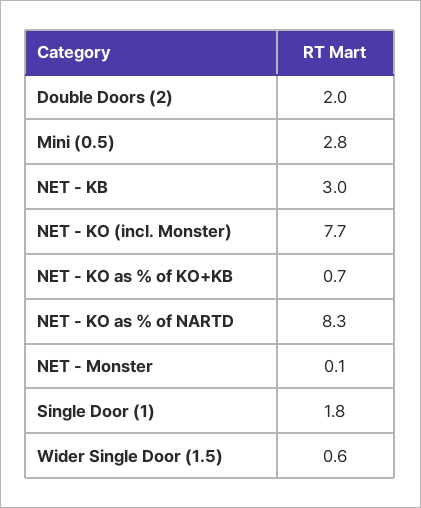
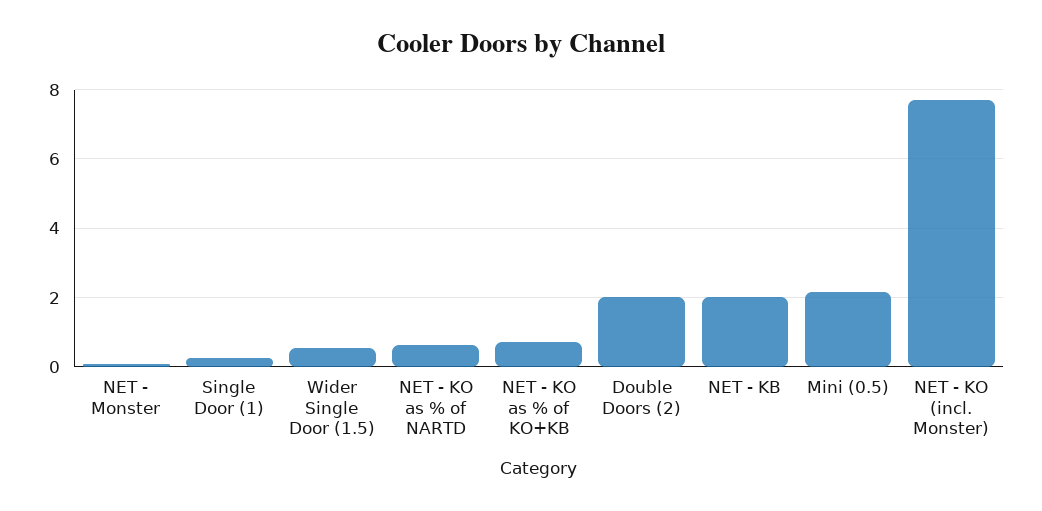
Mini (0.5): 2.8 -> 2.2
NET - KB: 3 -> 2
NET - KO as % of NARTD: 8.3 -> 0.6
Single Door (1): 1.8 -> 0.2

